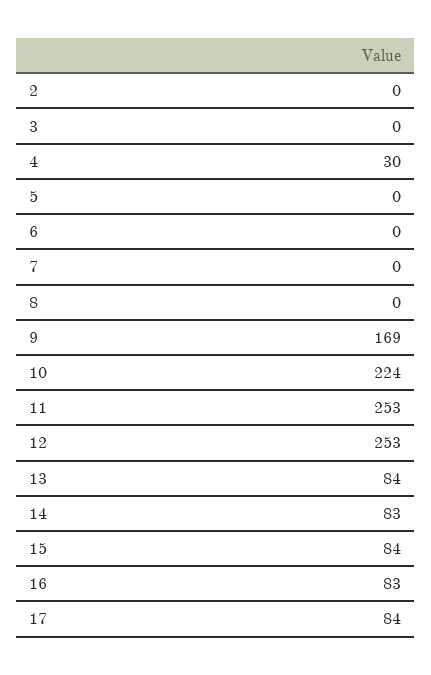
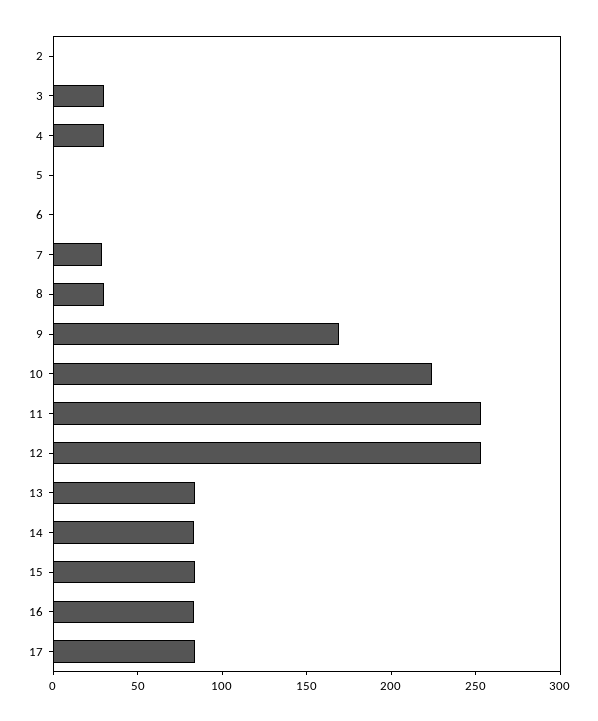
3: 0 -> 30
7: 0 -> 30
8: 0 -> 30

